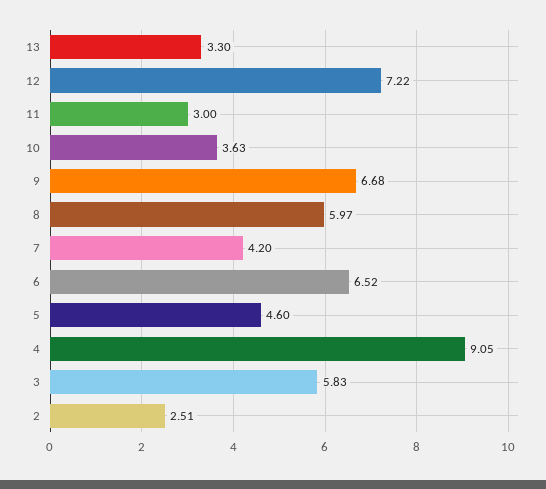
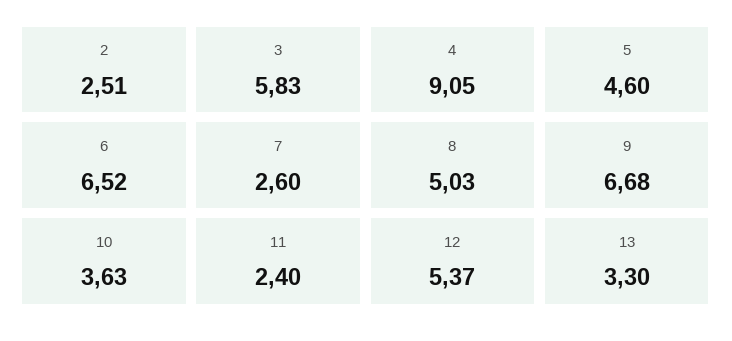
12: 7.22 -> 5.37
11: 3 -> 2.4
8: 5.97 -> 5.03
7: 4.2 -> 2.6

